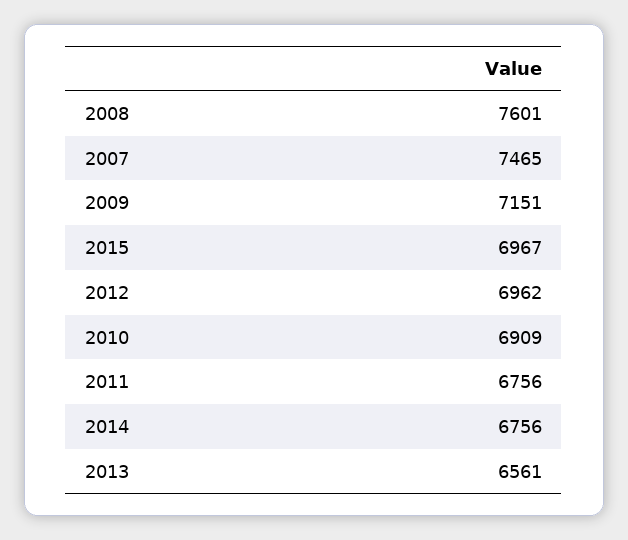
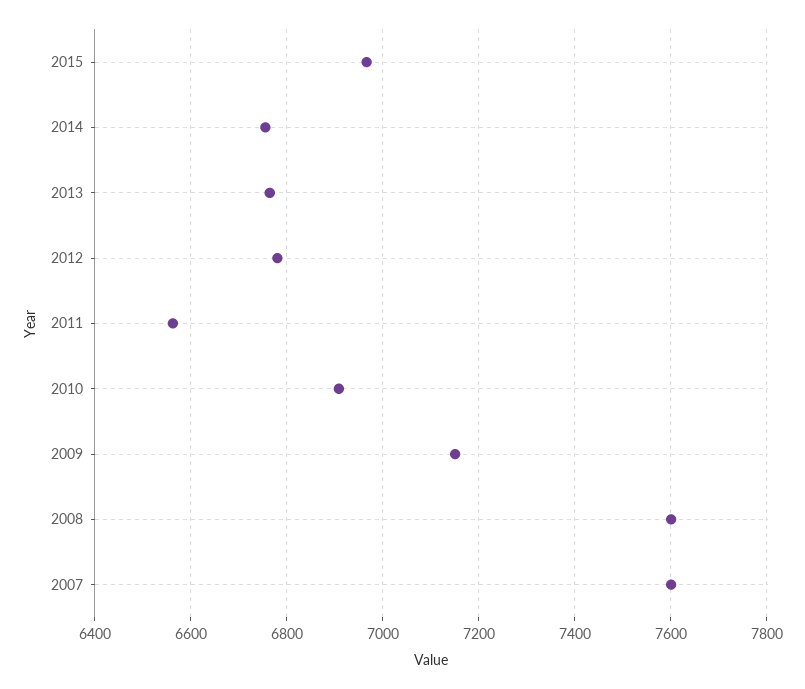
2007: 7465 -> 7600
2012: 6962 -> 6780
2011: 6756 -> 6560
2013: 6561 -> 6760

